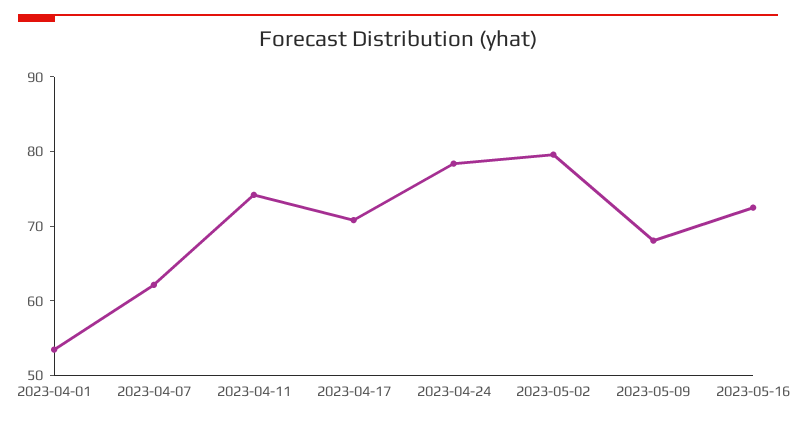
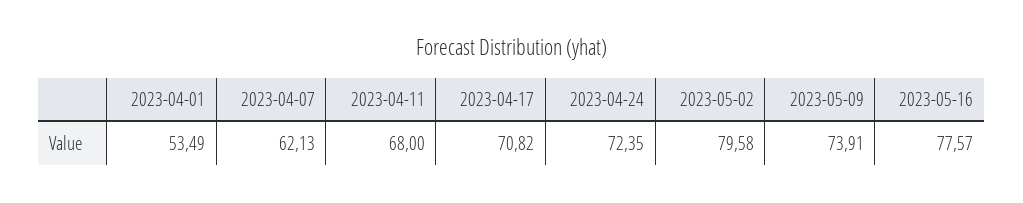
2023-04-11: 74 -> 68
2023-04-24: 78 -> 72.35
2023-05-09: 68 -> 73.91
2023-05-16: 72 -> 77.57

